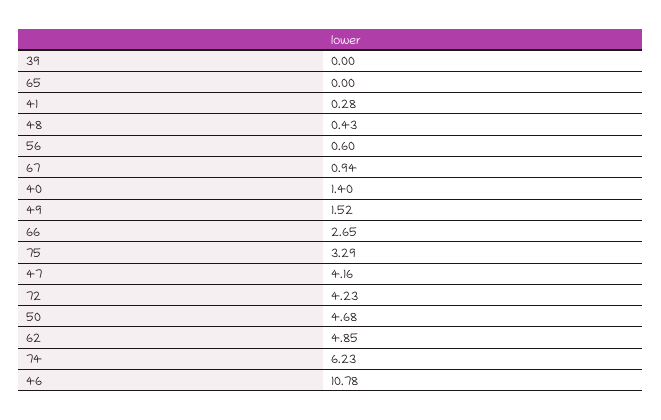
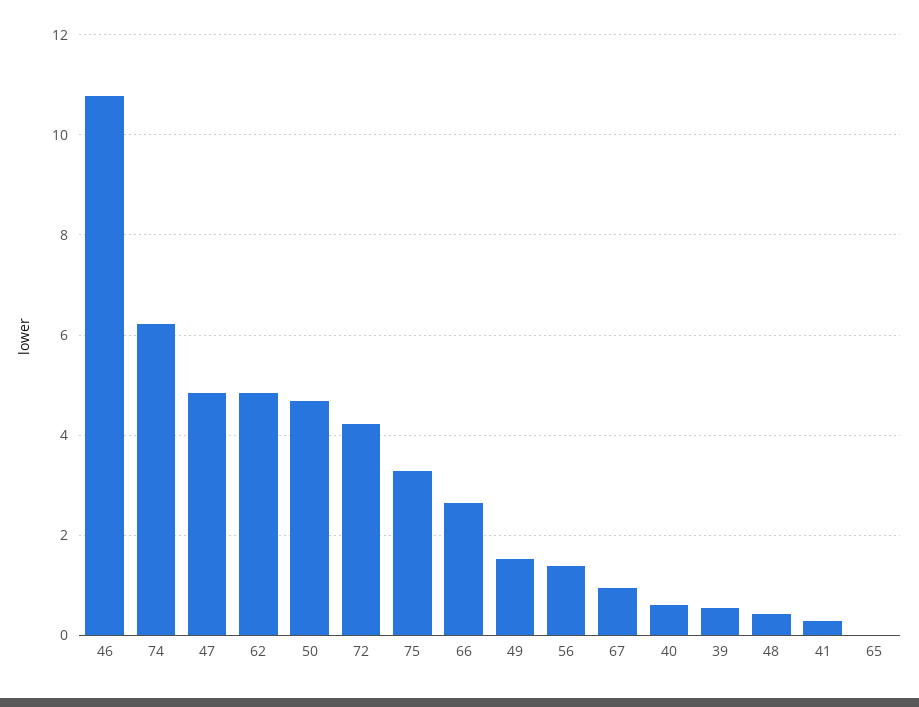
39: 0 -> 0.6
56: 0.6 -> 1.4
40: 1.4 -> 0.6
47: 4.16 -> 4.8

